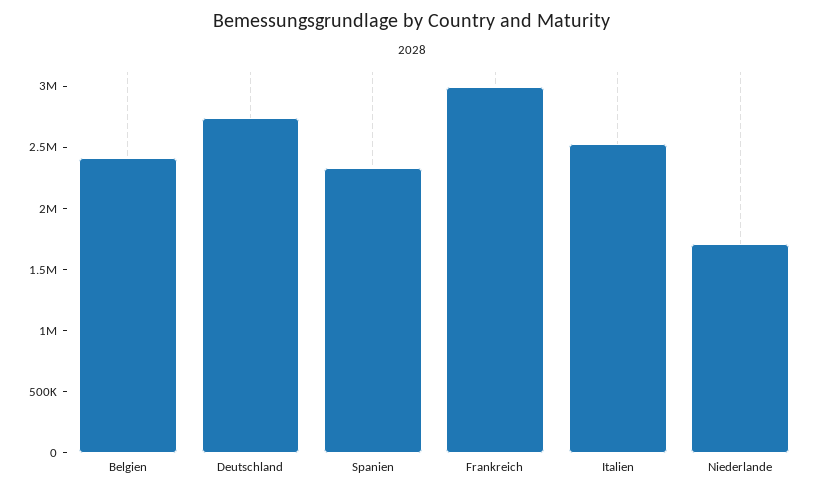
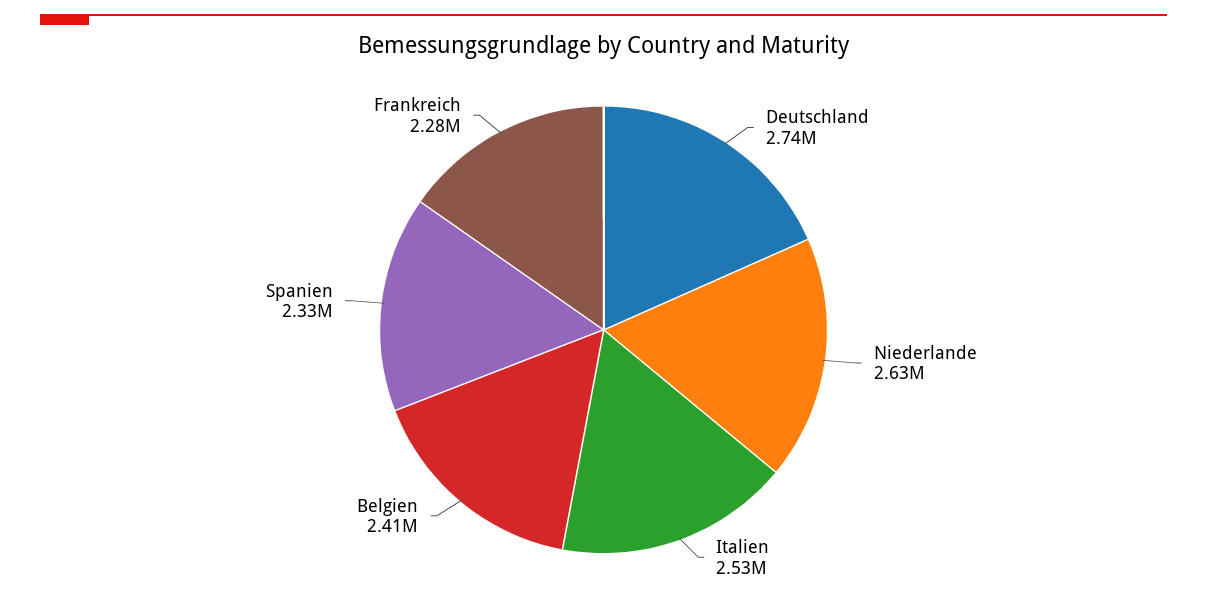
Frankreich: 3000000 -> 2280000
Niederlande: 1700000 -> 2630000

